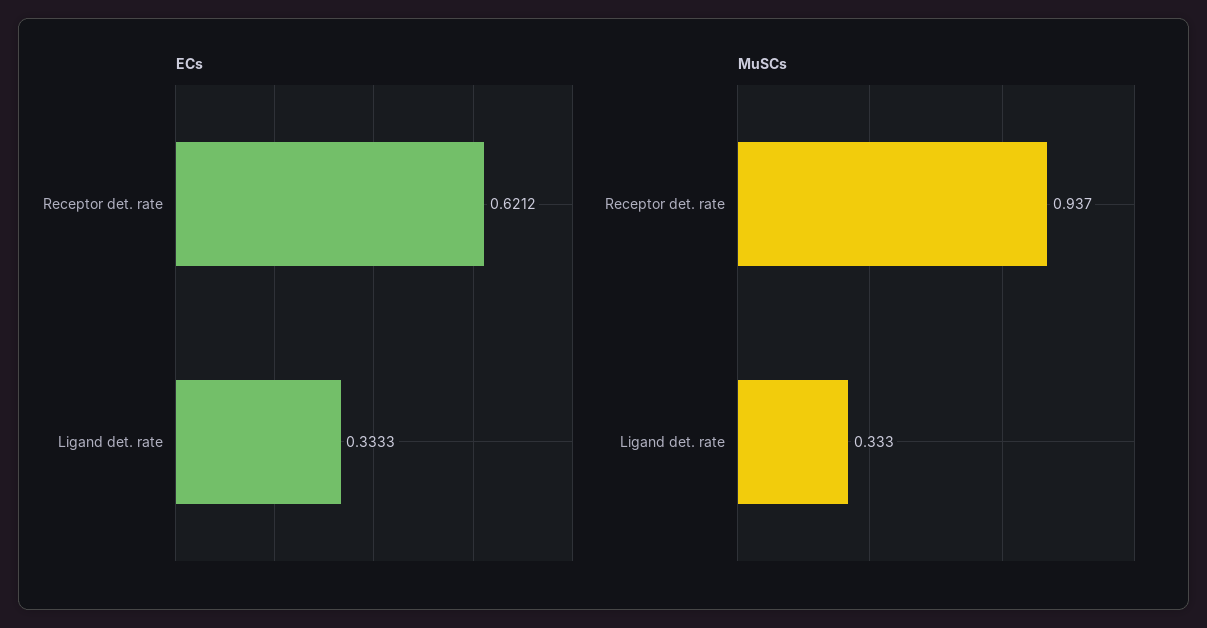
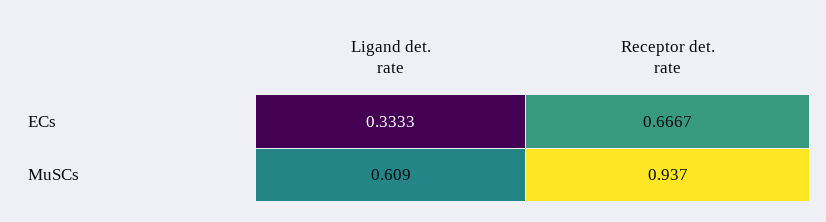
ECs, Receptor det. rate: 0.6212 -> 0.6667
MuSCs, Ligand det. rate: 0.333 -> 0.609

